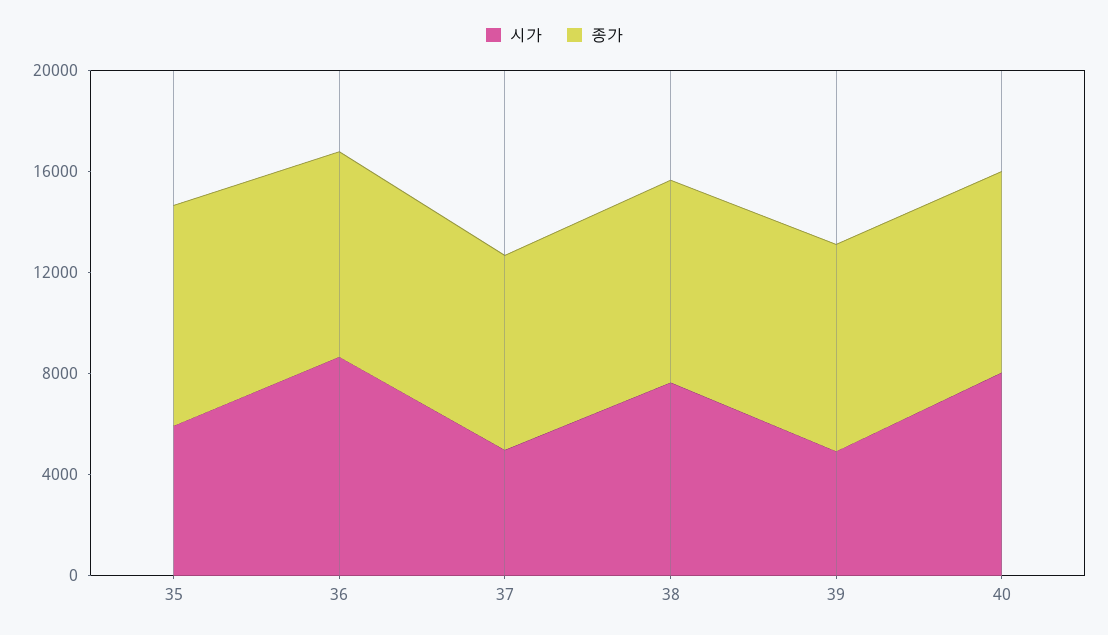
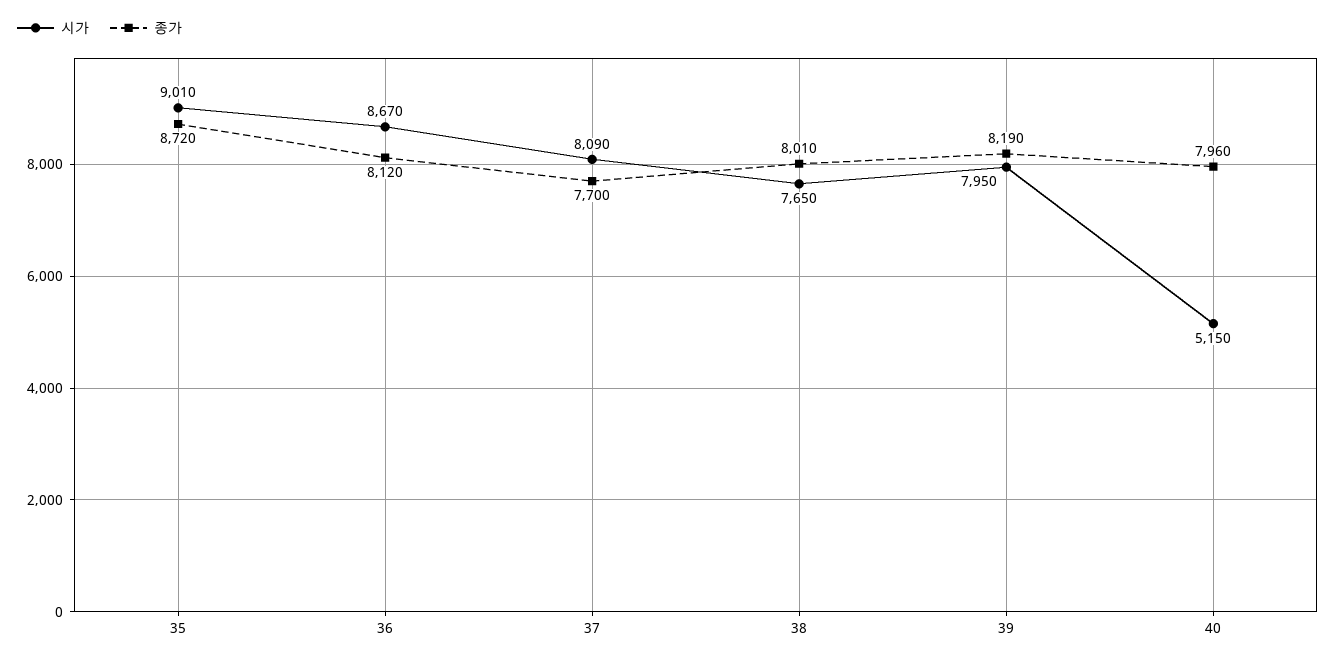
시가, 35: 6000 -> 9010
시가, 37: 5000 -> 8090
시가, 39: 5000 -> 7950
시가, 40: 8000 -> 5150

